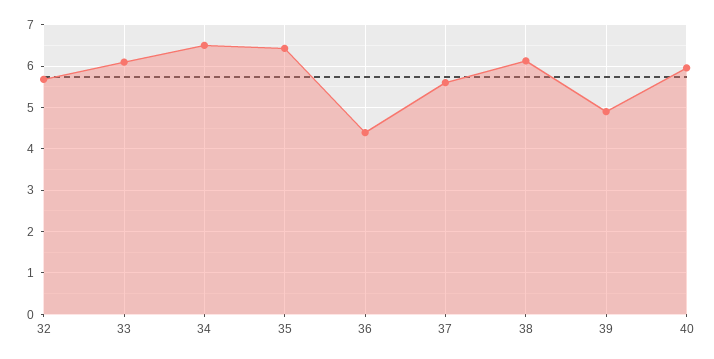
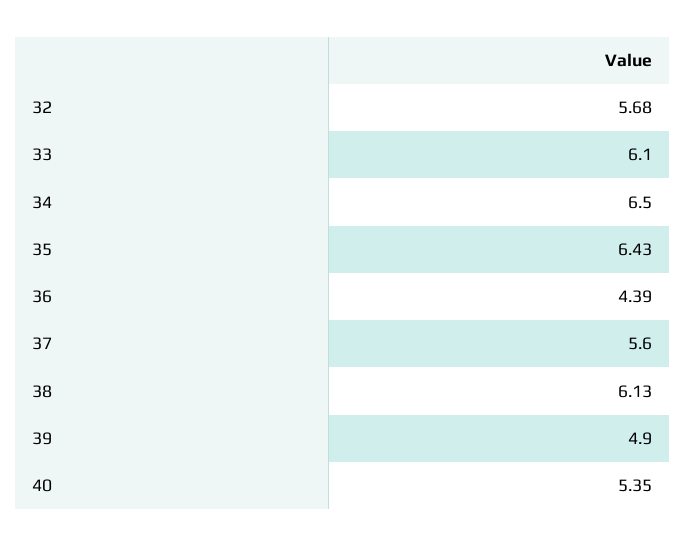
40: 6 -> 5.35

